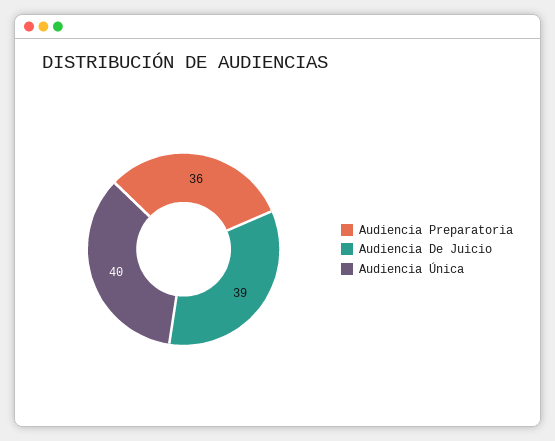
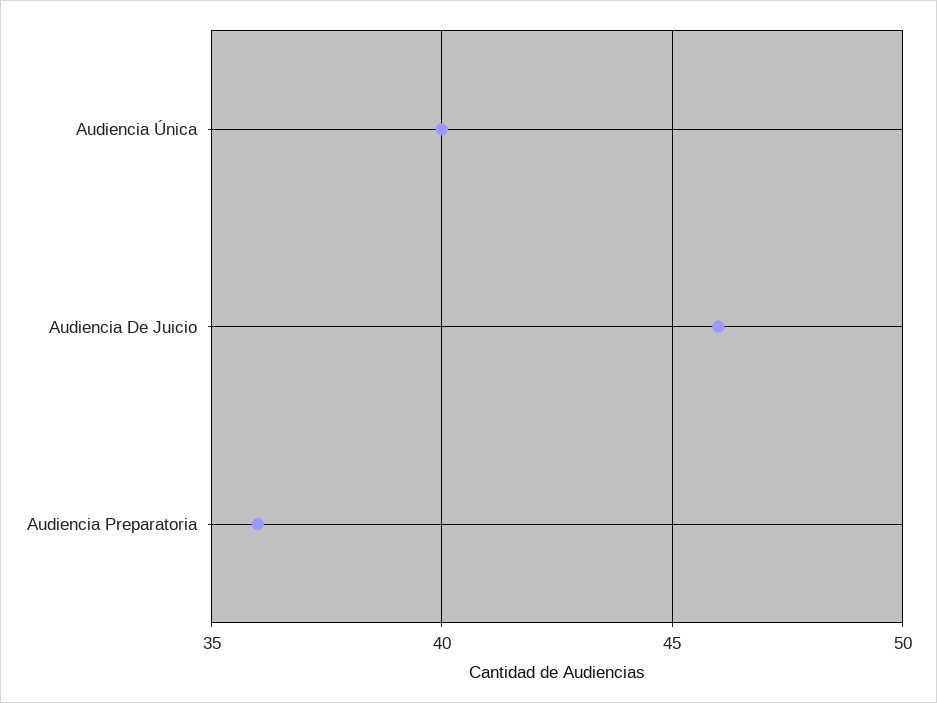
Audiencia De Juicio: 39 -> 46

